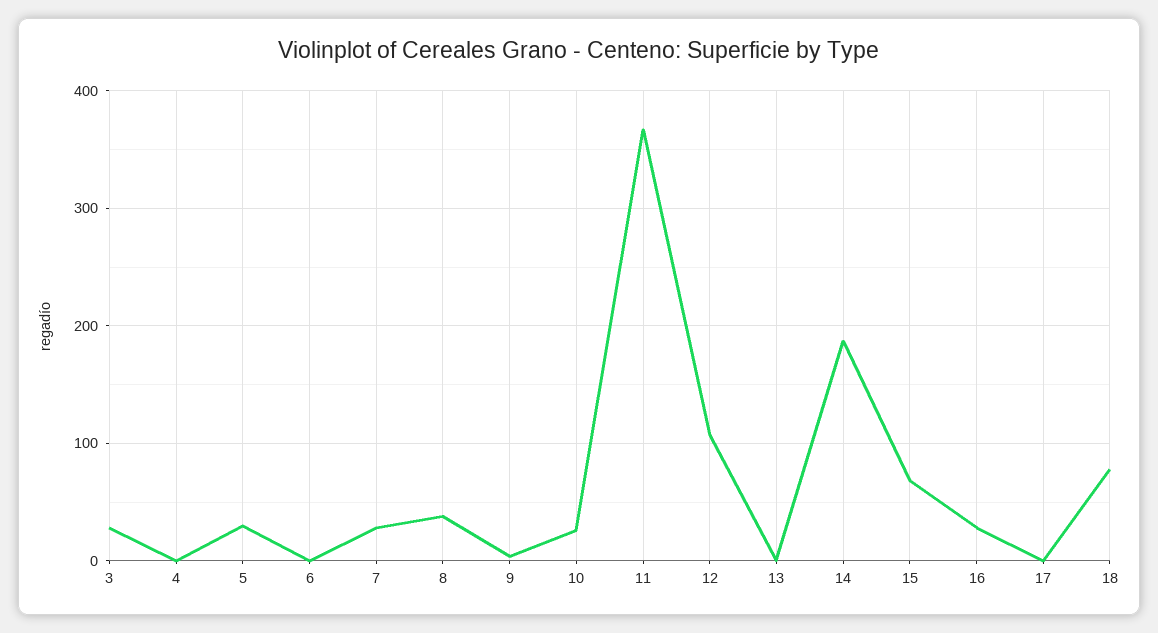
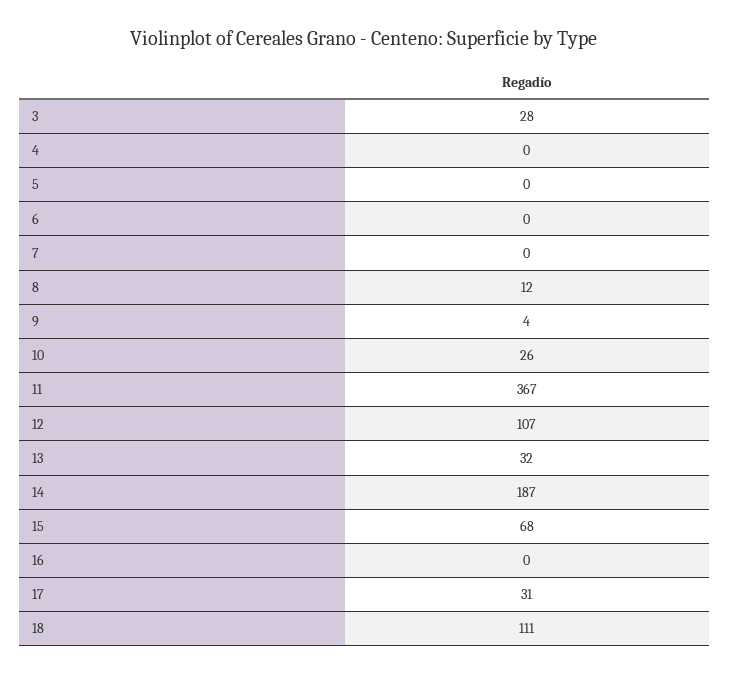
5: 30 -> 0
7: 30 -> 0
8: 40 -> 12
13: 0 -> 32
16: 30 -> 0
17: 0 -> 31
18: 80 -> 111

